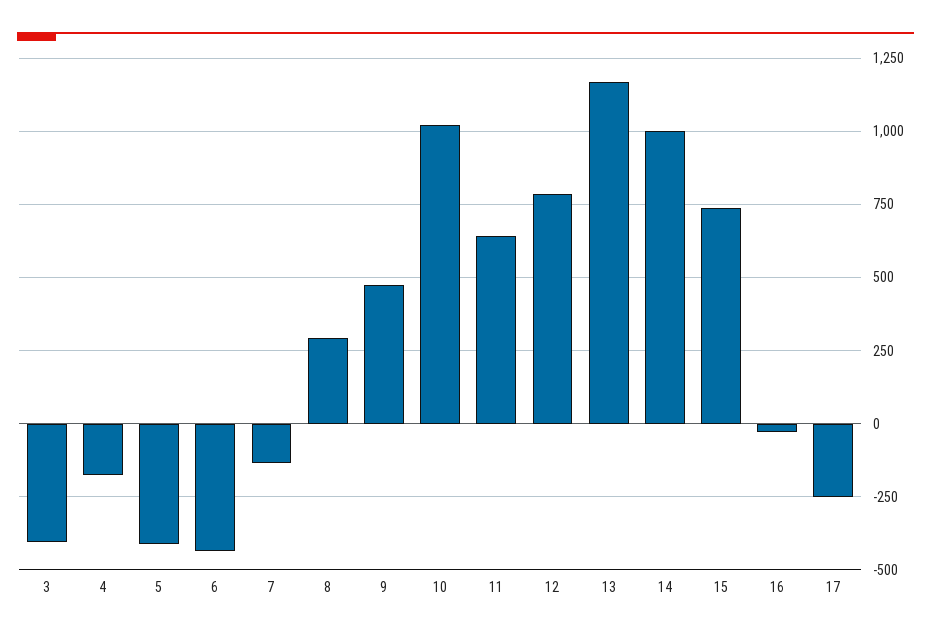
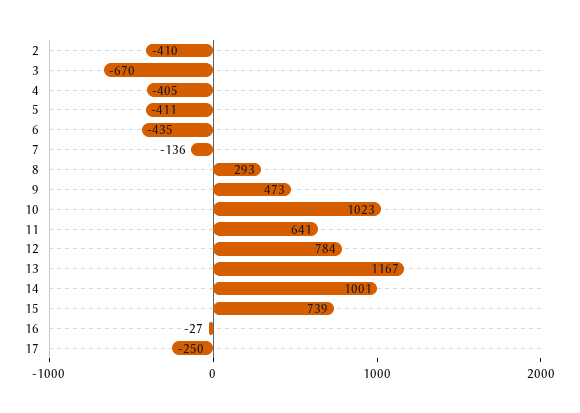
3: -400 -> -670
4: -175 -> -405
2: none -> -410

